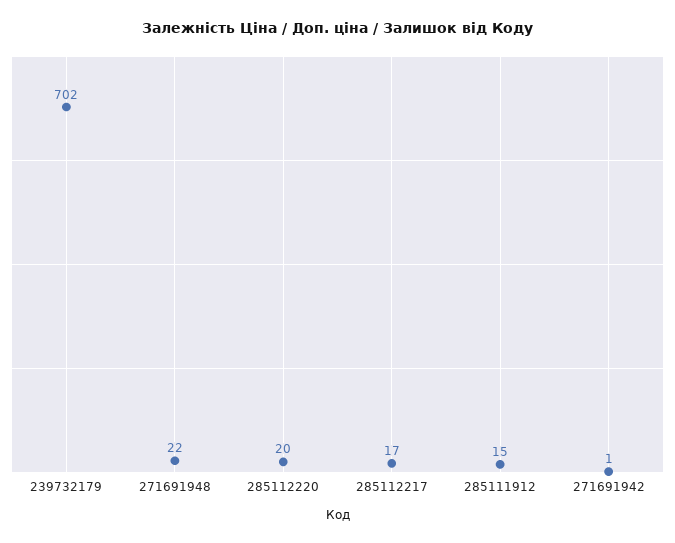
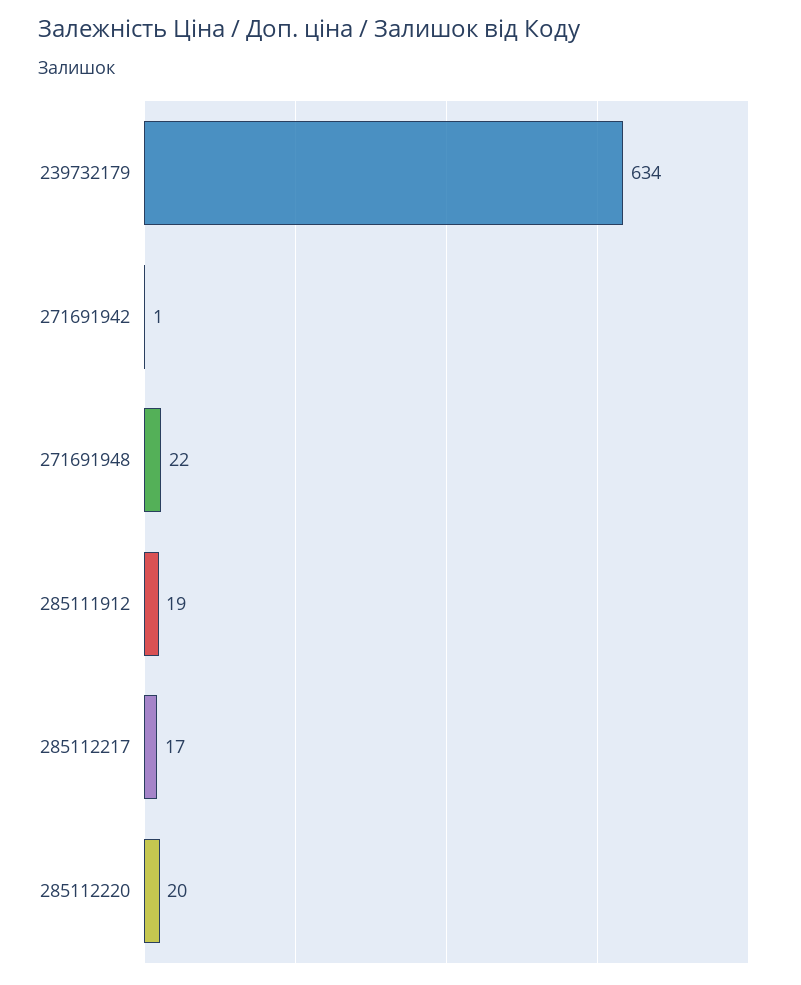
239732179: 702 -> 634
285111912: 15 -> 19

